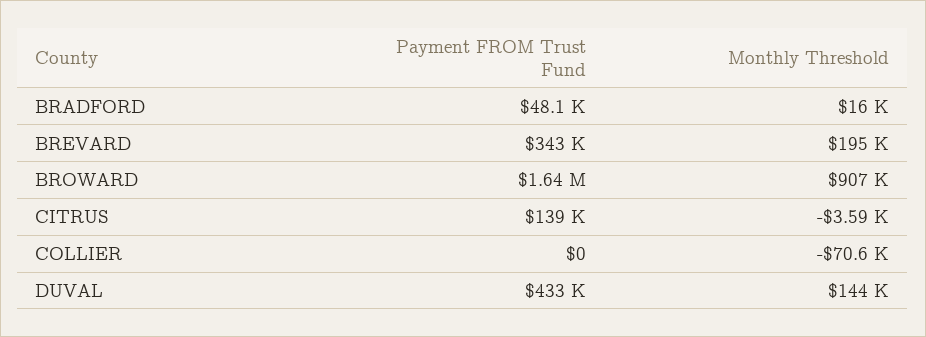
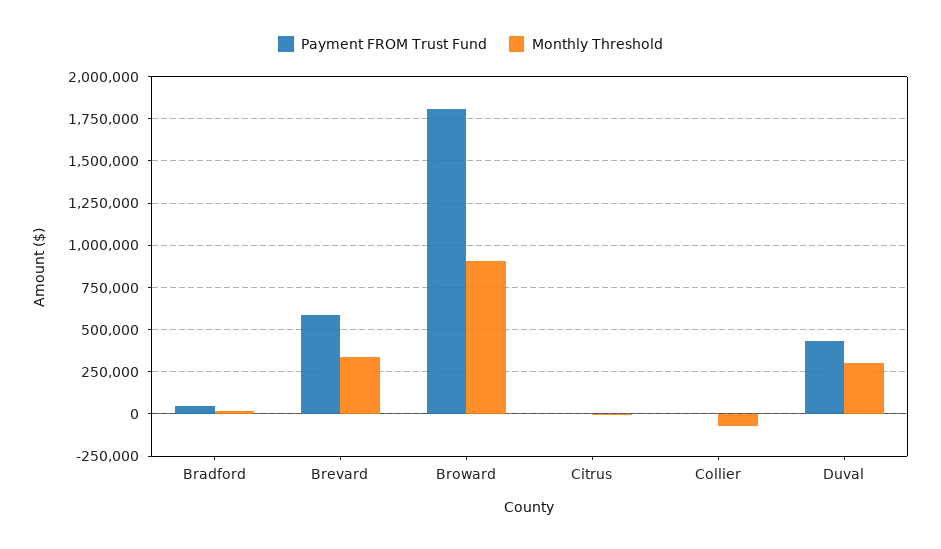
Payment FROM Trust Fund, BREVARD: 343000 -> 600000
Monthly Threshold, BREVARD: 195000 -> 350000
Payment FROM Trust Fund, BROWARD: 1640000 -> 1800000
Payment FROM Trust Fund, CITRUS: 139000 -> 0
Monthly Threshold, DUVAL: 144000 -> 300000

